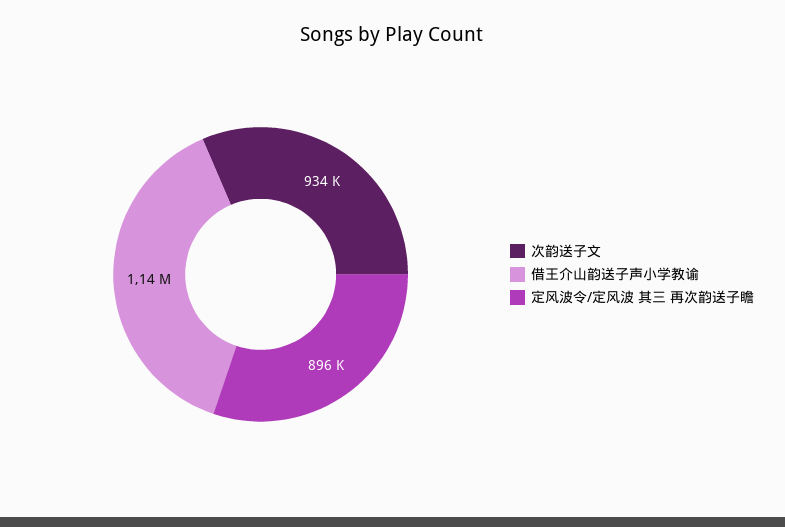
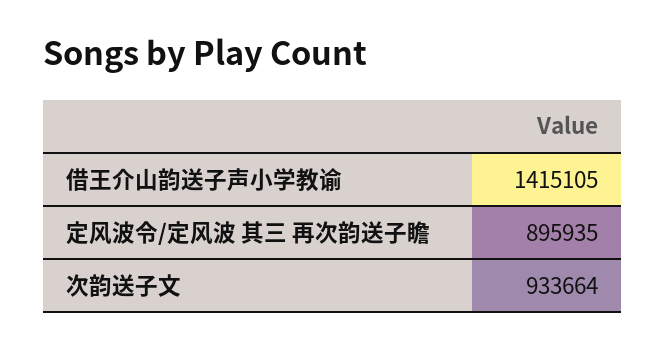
借王介山韵送子声小学教谕: 1140000 -> 1415105

